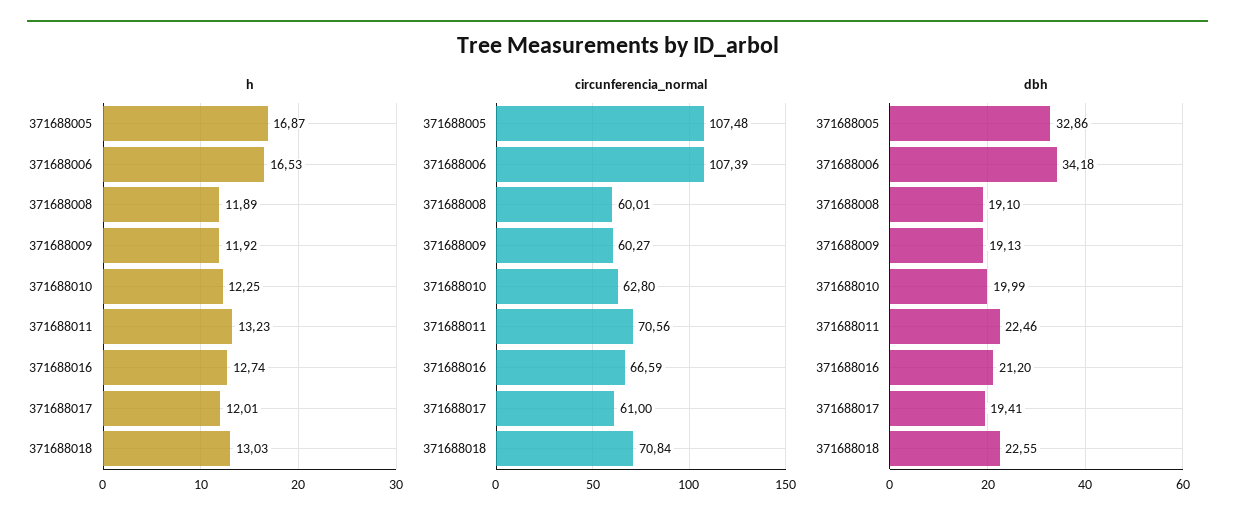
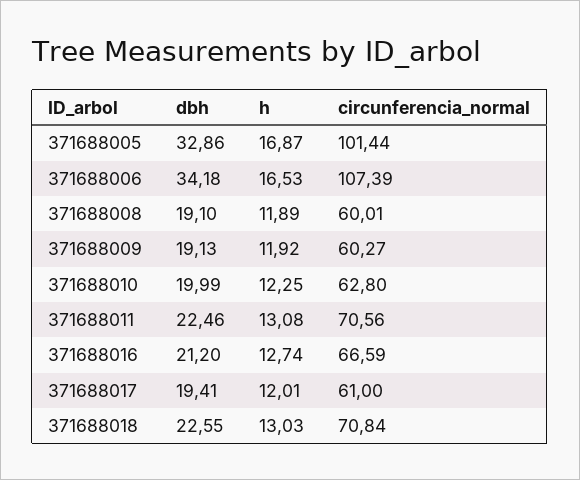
h, 371688011: 13.23 -> 13.08
circunferencia_normal, 371688005: 107.48 -> 101.44

